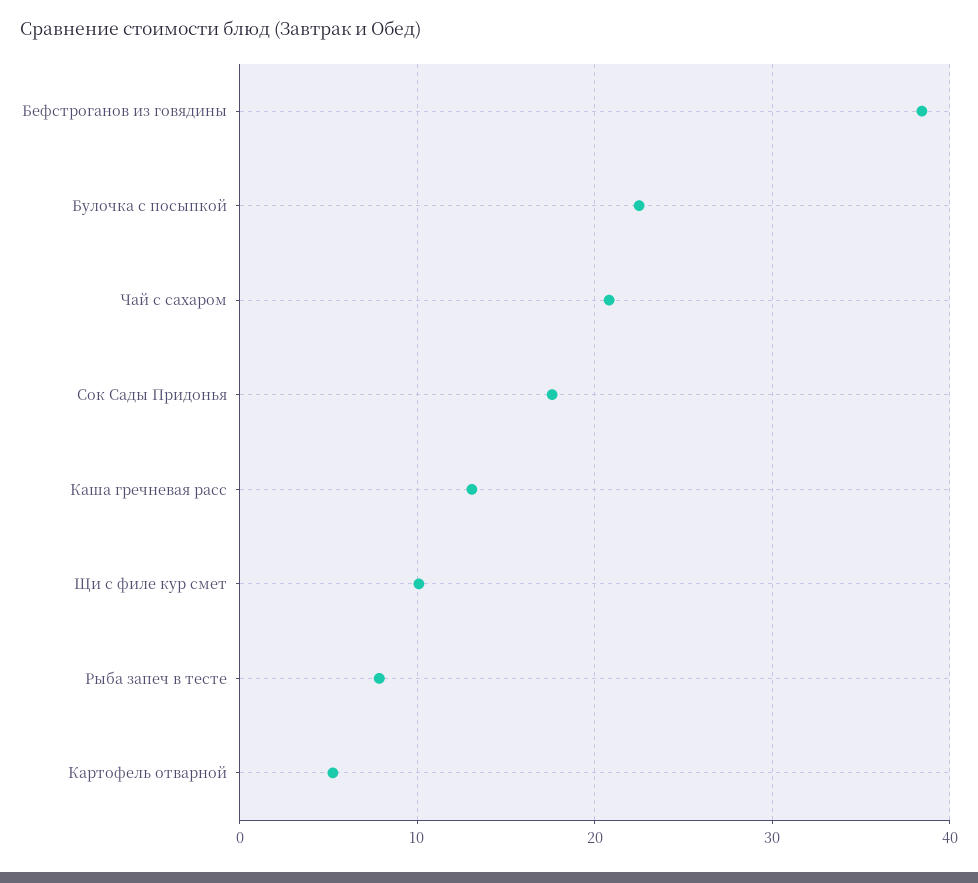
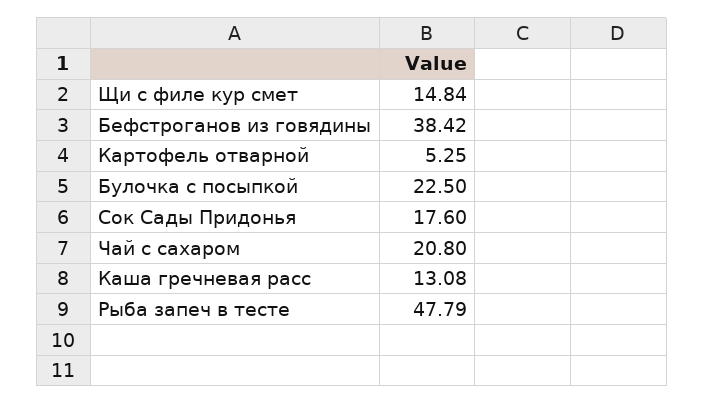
Щи с филе кур смет: 10 -> 14.84
Рыба запеч в тесте: 8 -> 47.79

